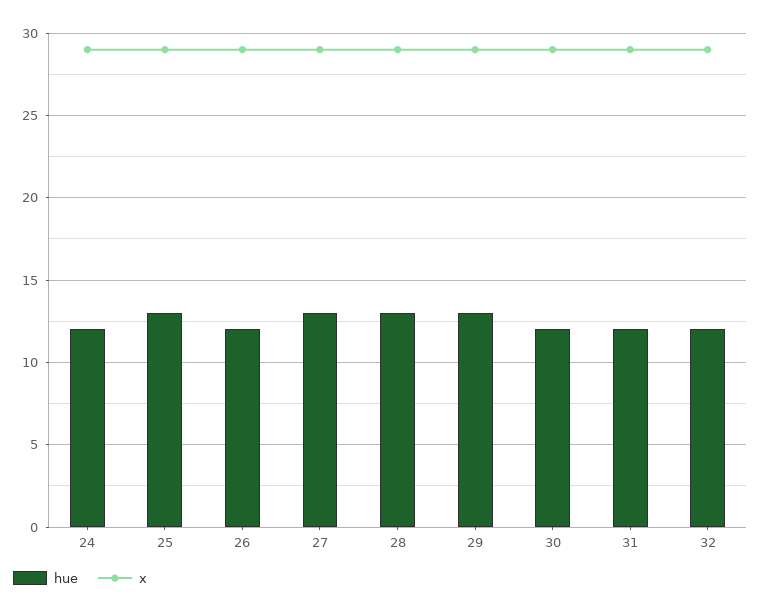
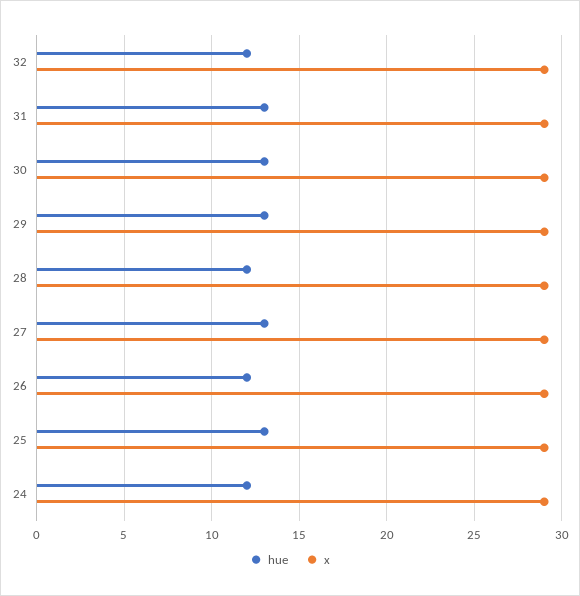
hue, 28: 13 -> 12
hue, 30: 12 -> 13
hue, 31: 12 -> 13

